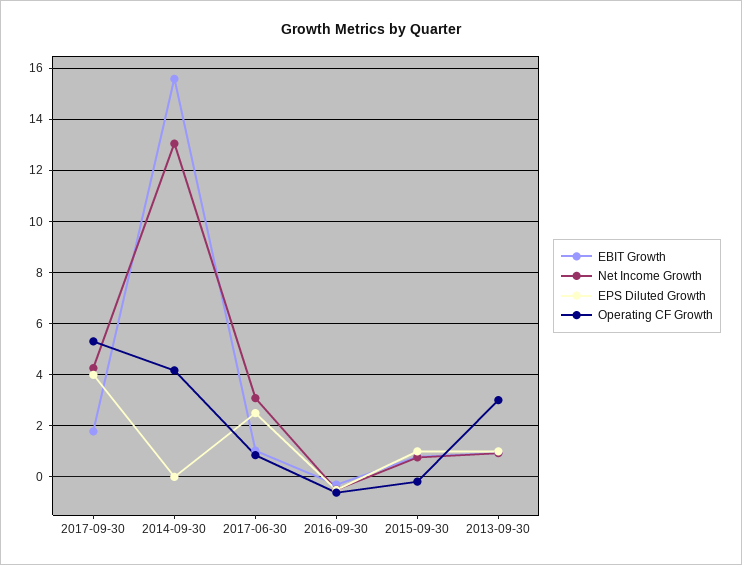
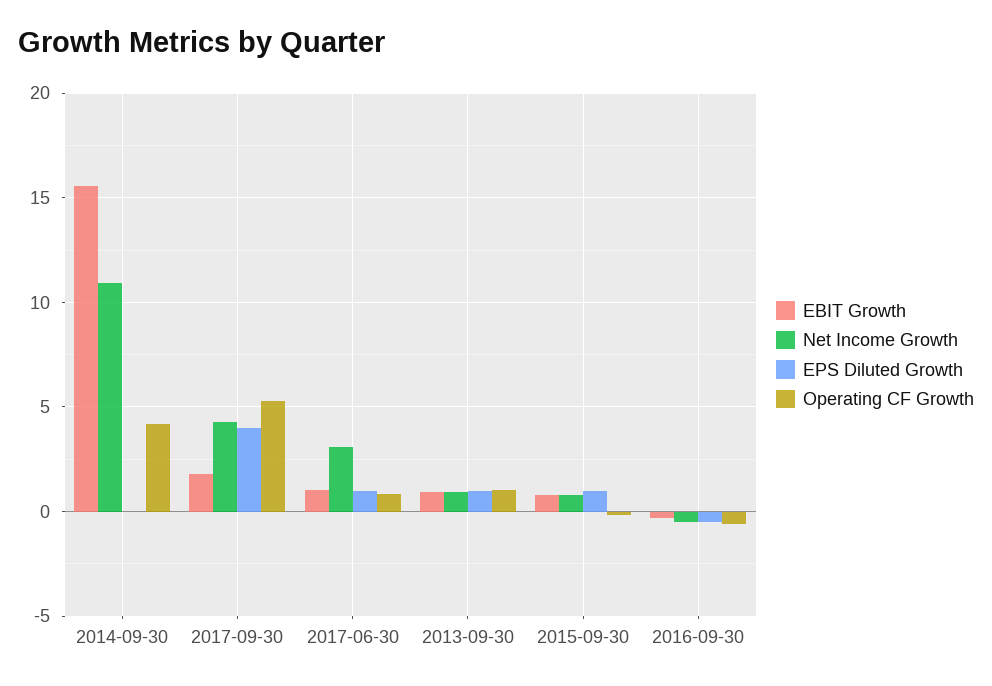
Net Income Growth, 2014-09-30: 13 -> 11
EPS Diluted Growth, 2017-06-30: 2.5 -> 1
Operating CF Growth, 2013-09-30: 3 -> 1

